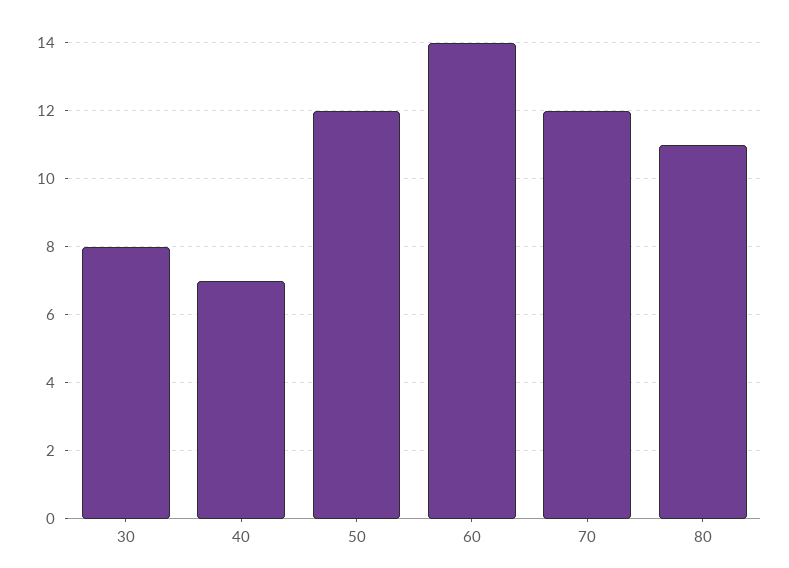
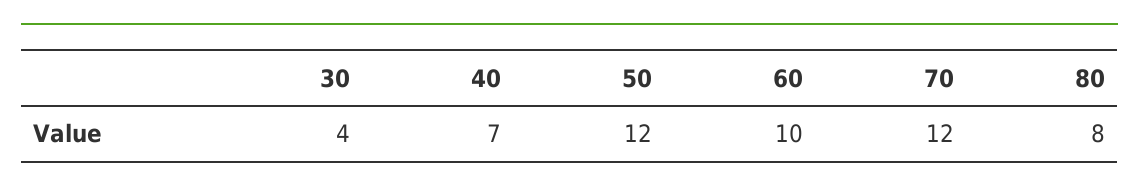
30: 8 -> 4
60: 14 -> 10
80: 11 -> 8

